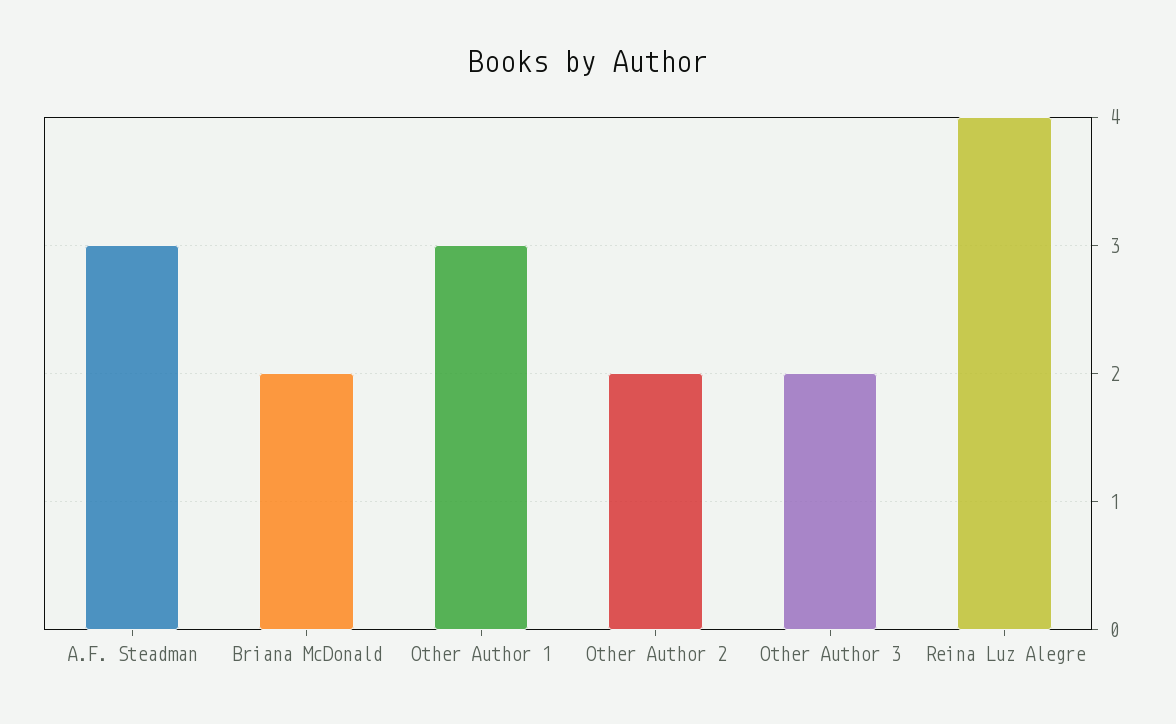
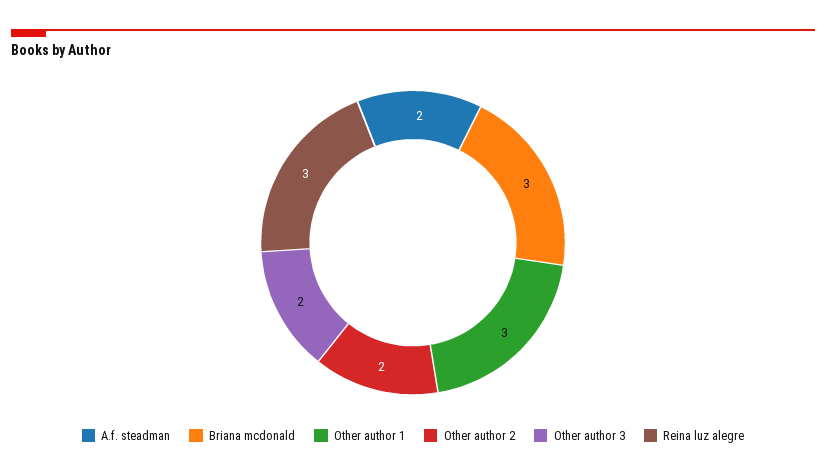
A.F. Steadman: 3 -> 2
Briana McDonald: 2 -> 3
Reina Luz Alegre: 4 -> 3

